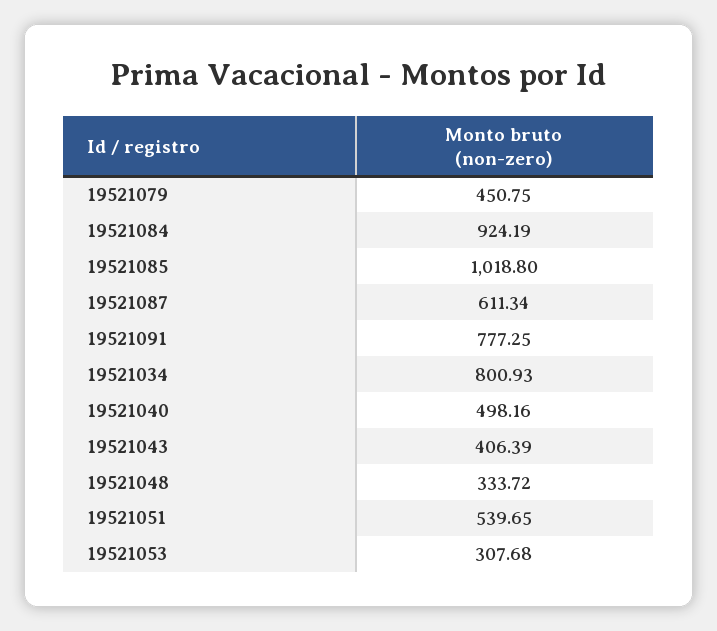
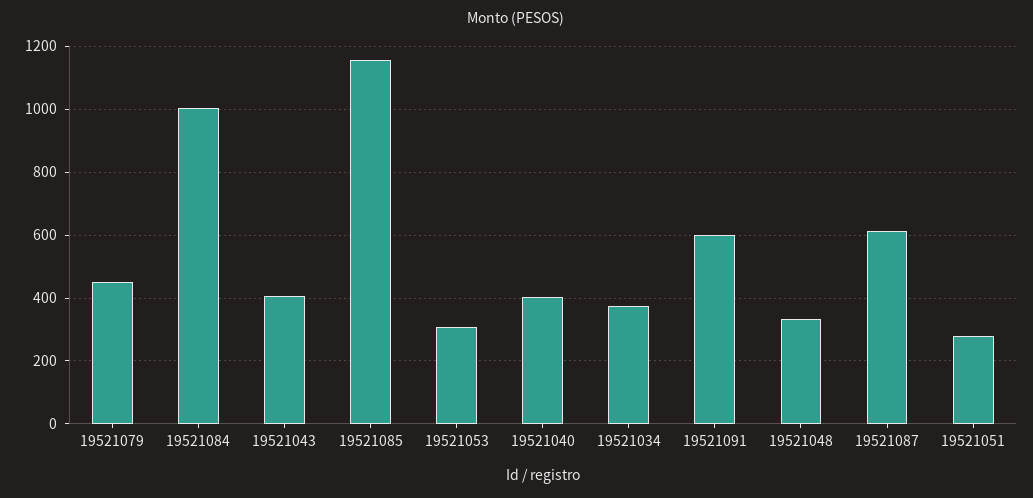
19521084: 924.19 -> 1000
19521085: 1018.8 -> 1160
19521091: 777.25 -> 600
19521034: 800.93 -> 380
19521040: 498.16 -> 400
19521051: 539.65 -> 280

